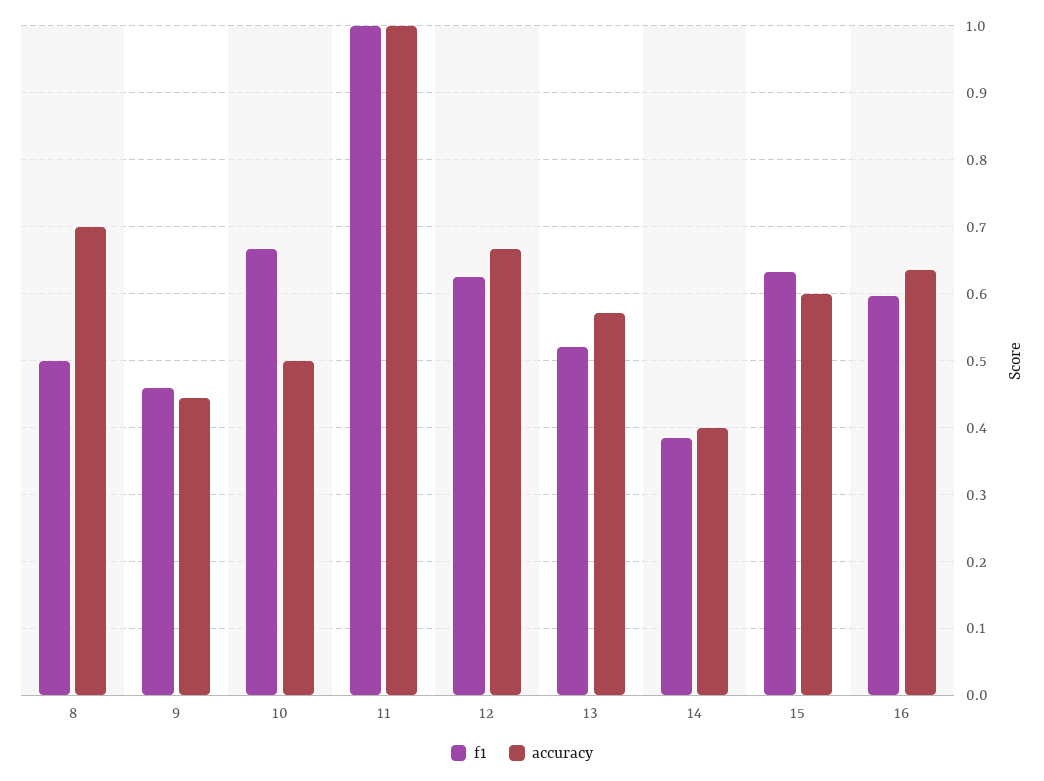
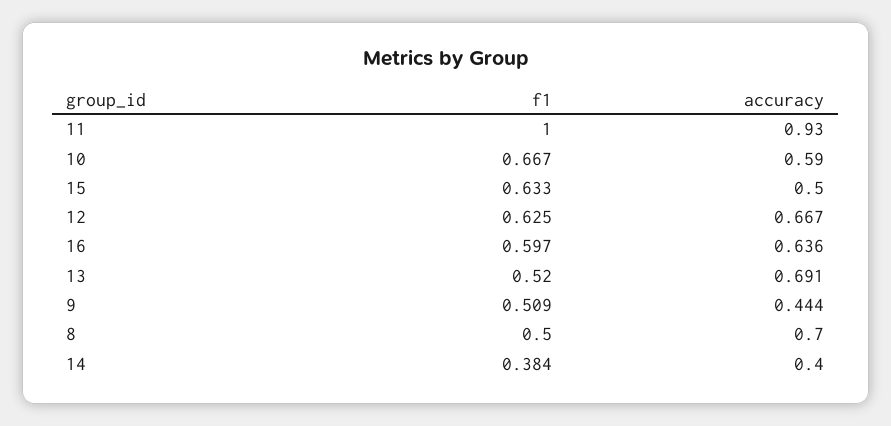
f1, 9: 0.46 -> 0.509
accuracy, 10: 0.5 -> 0.59
accuracy, 11: 1 -> 0.93
accuracy, 13: 0.57 -> 0.691
accuracy, 15: 0.6 -> 0.5

